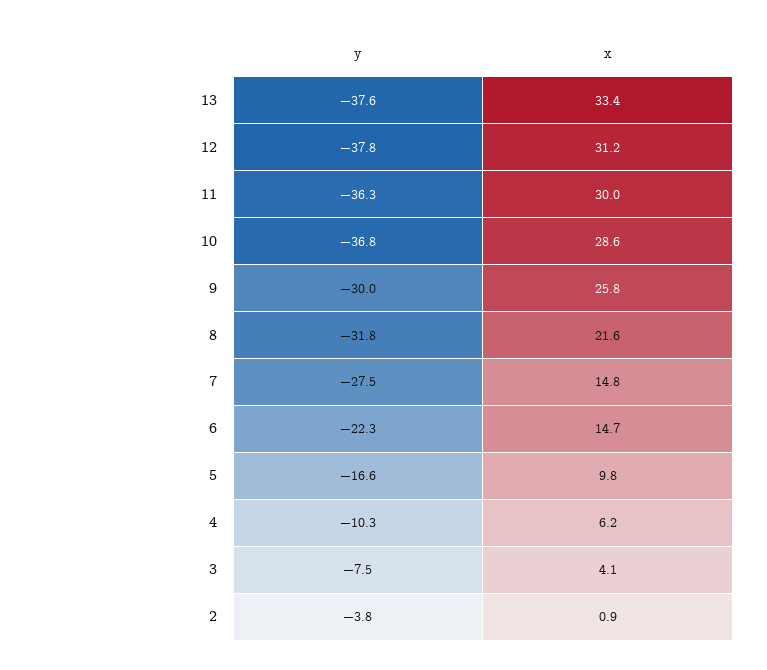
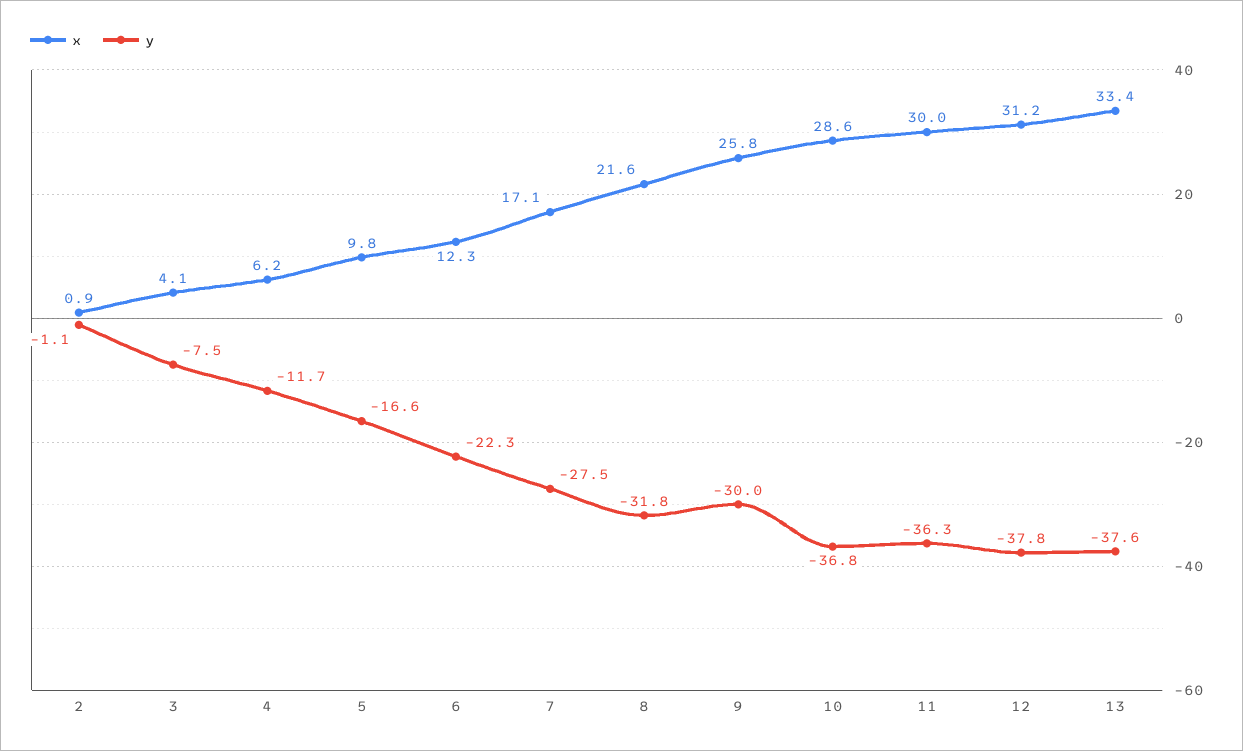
x, 7: 14.8 -> 17.1
x, 6: 14.7 -> 12.3
y, 4: -10.3 -> -11.7
y, 2: -3.8 -> -1.1

